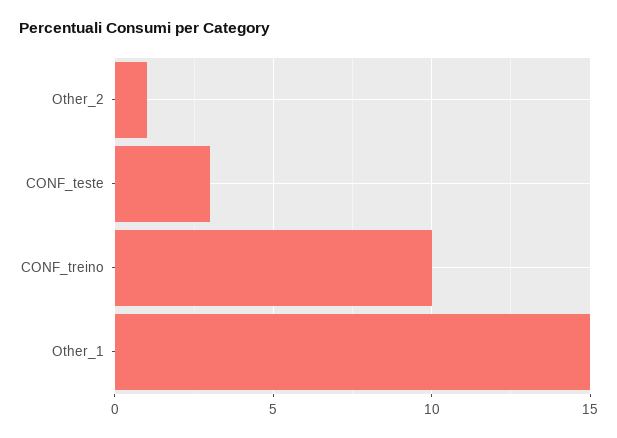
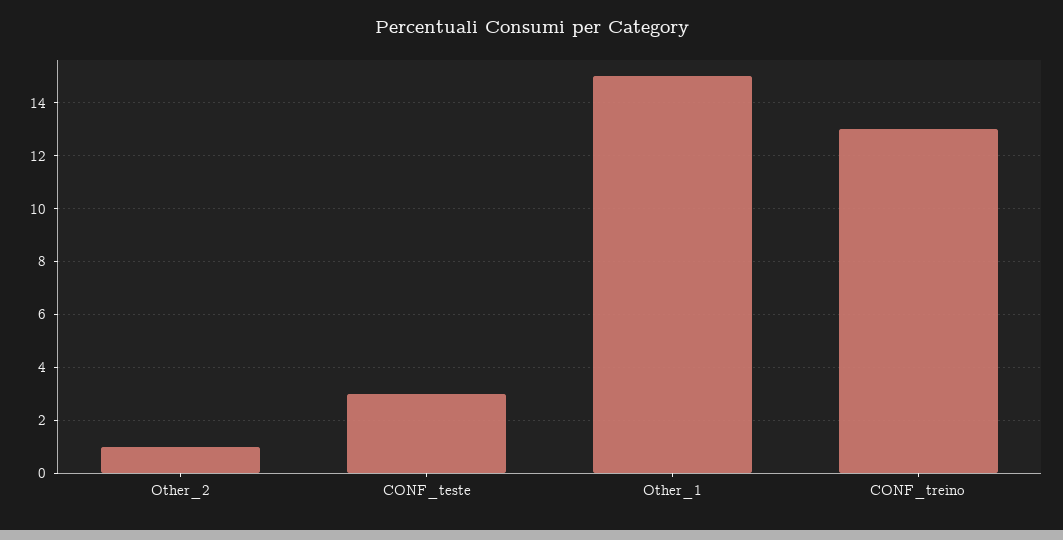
CONF_treino: 10 -> 13

